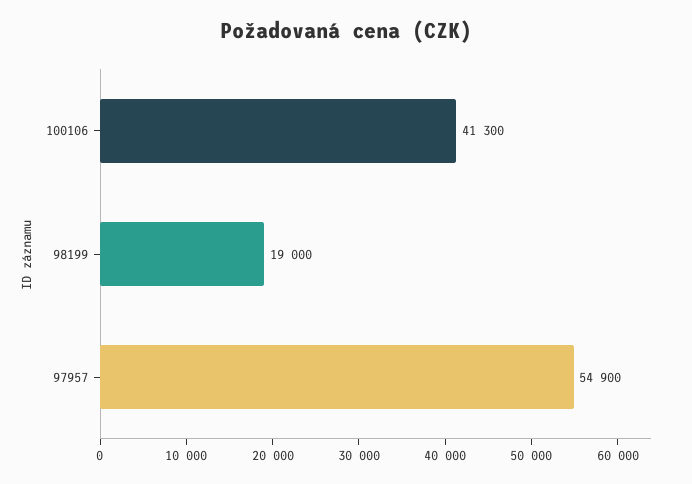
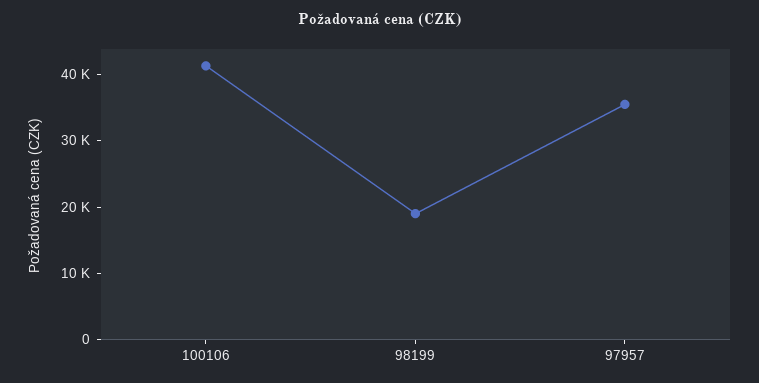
97957: 54900 -> 36000

